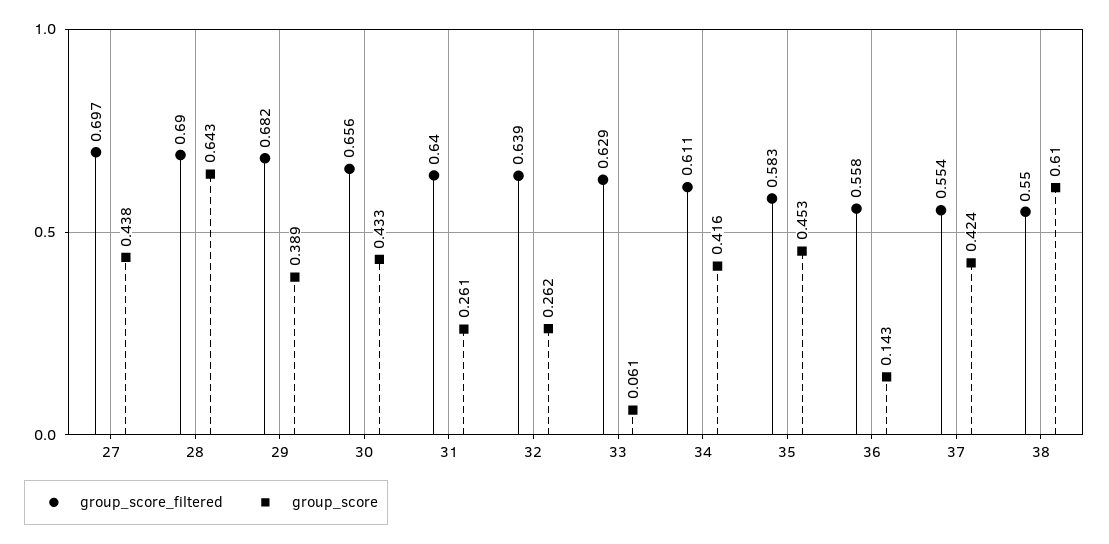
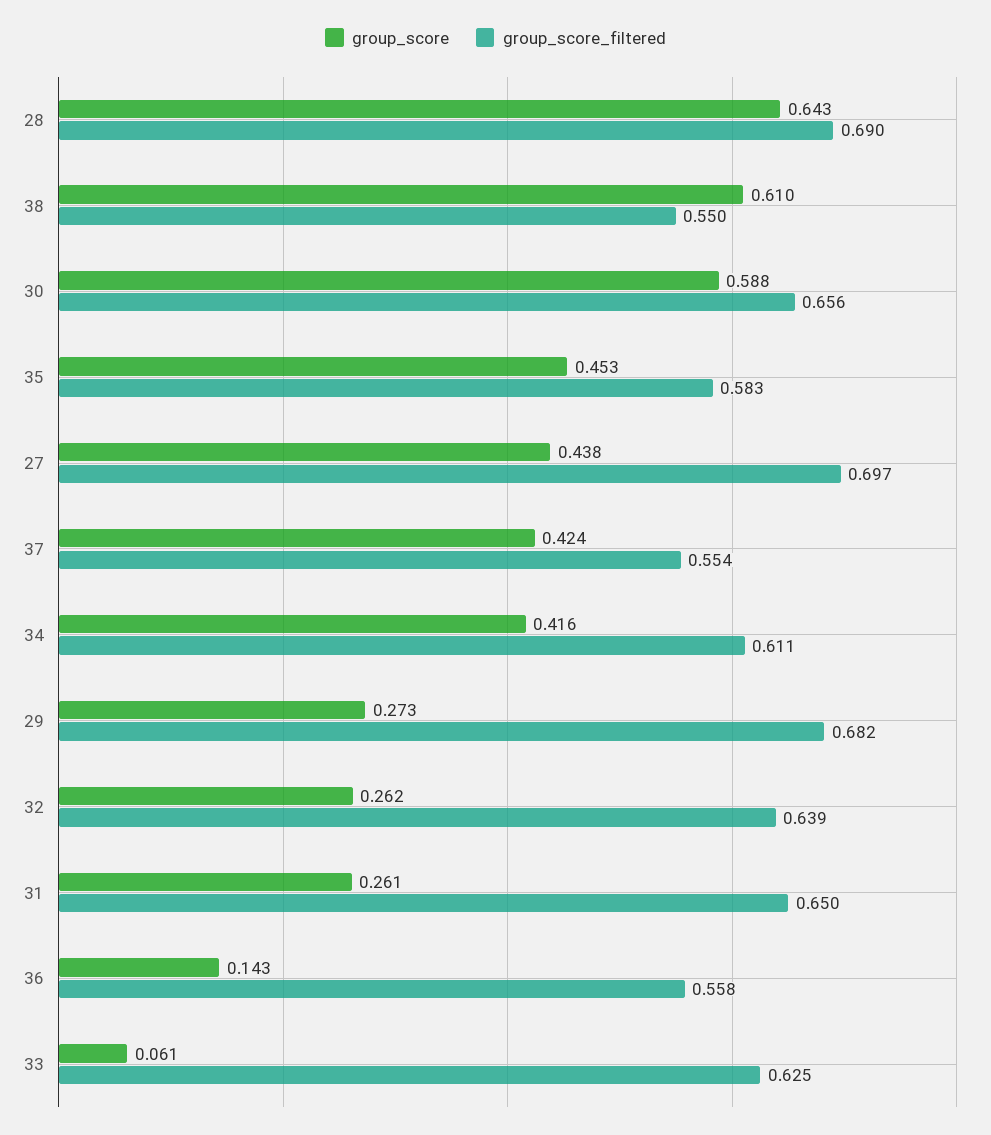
group_score, 29: 0.389 -> 0.273
group_score, 30: 0.433 -> 0.588
group_score_filtered, 31: 0.64 -> 0.65
group_score_filtered, 33: 0.629 -> 0.625

